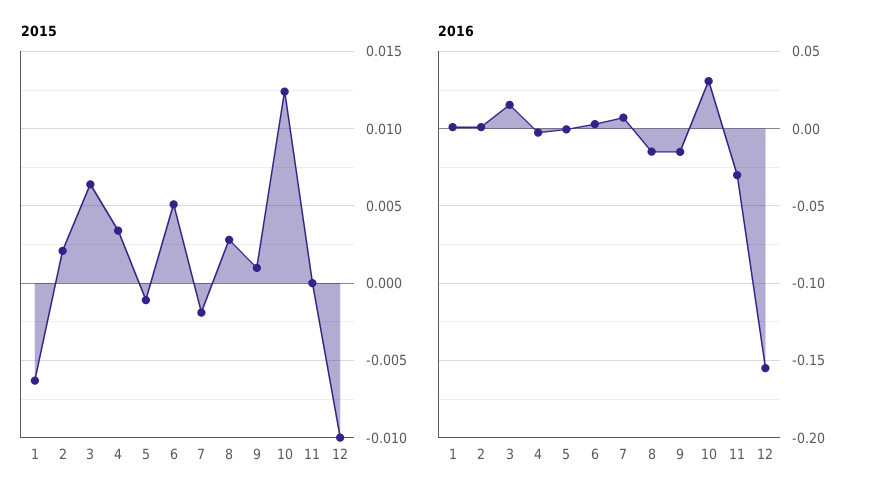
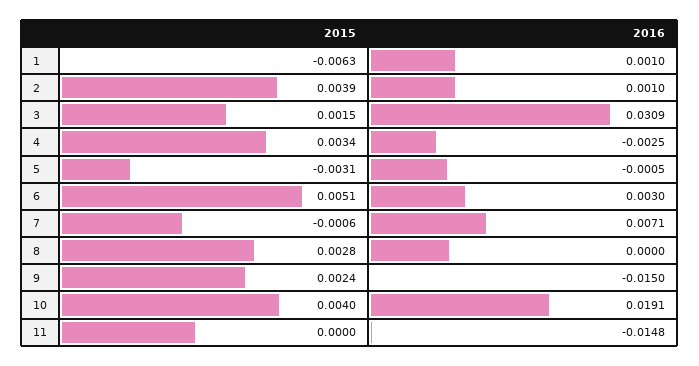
2015, 2: 0.002 -> 0.0039
2015, 3: 0.0065 -> 0.0015
2015, 5: -0.001 -> -0.0031
2015, 7: -0.002 -> -0.0006
2015, 9: 0.001 -> 0.0024
2015, 10: 0.0125 -> 0.004
2015, 12: -0.01 -> none
2016, 3: 0.015 -> 0.0309
2016, 8: -0.015 -> 0
2016, 10: 0.03 -> 0.0191
2016, 11: -0.03 -> -0.0148
2016, 12: -0.155 -> none

